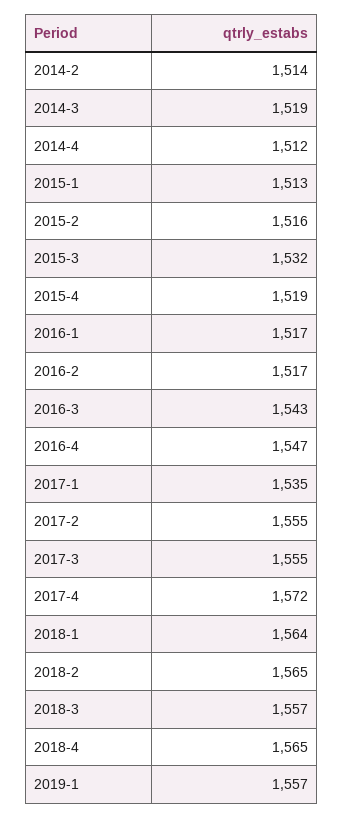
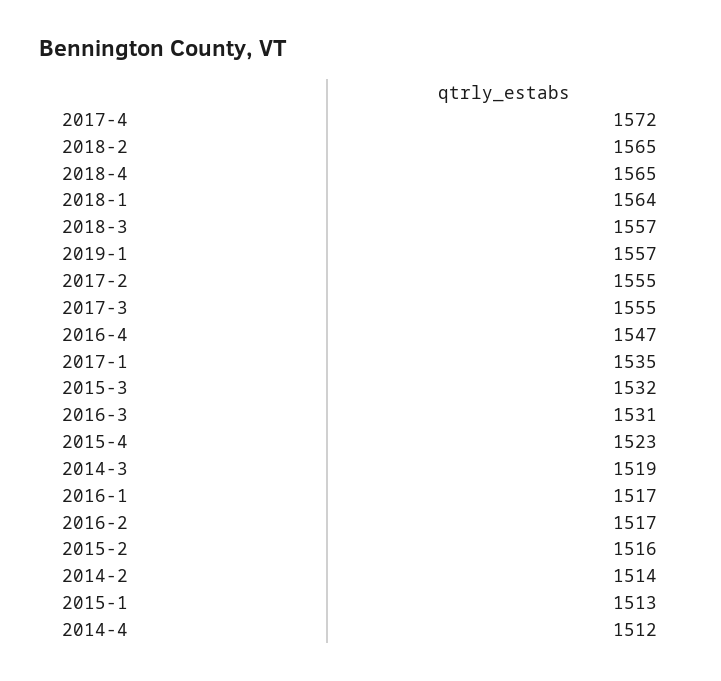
2015-4: 1519 -> 1523
2016-3: 1543 -> 1531

